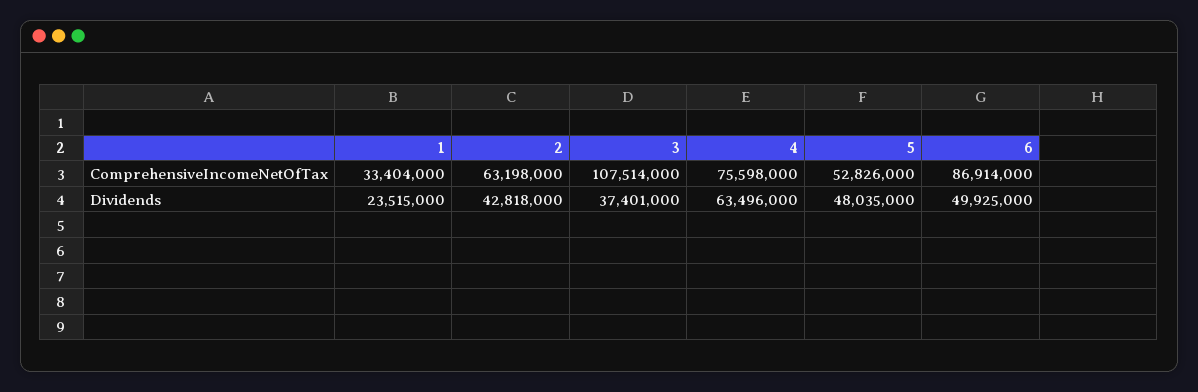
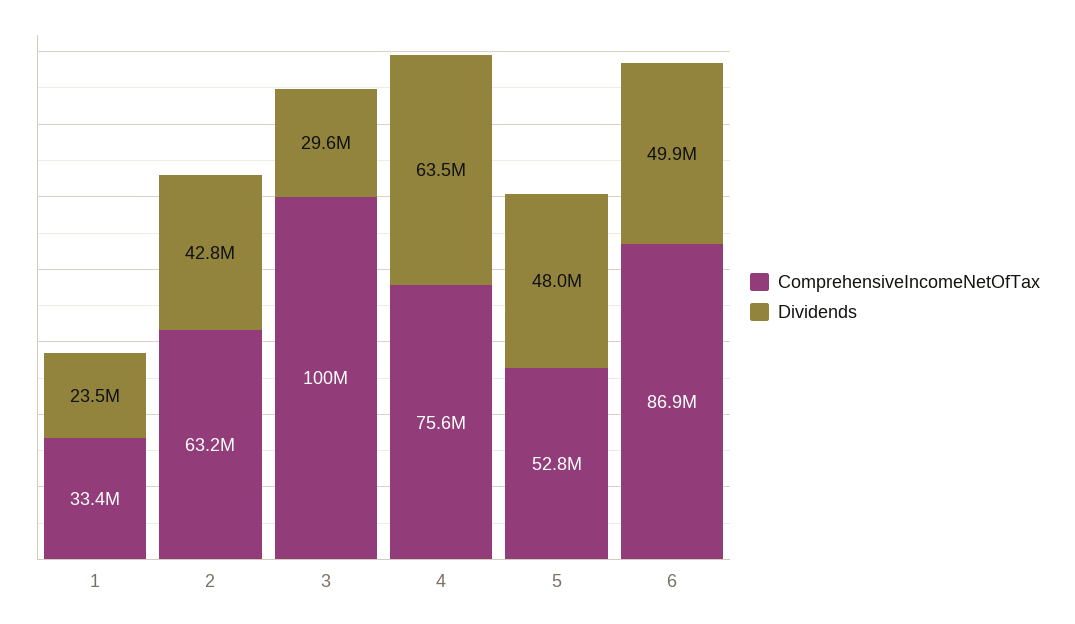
ComprehensiveIncomeNetOfTax, 3: 107514000 -> 100000000
Dividends, 3: 37401000 -> 29600000

